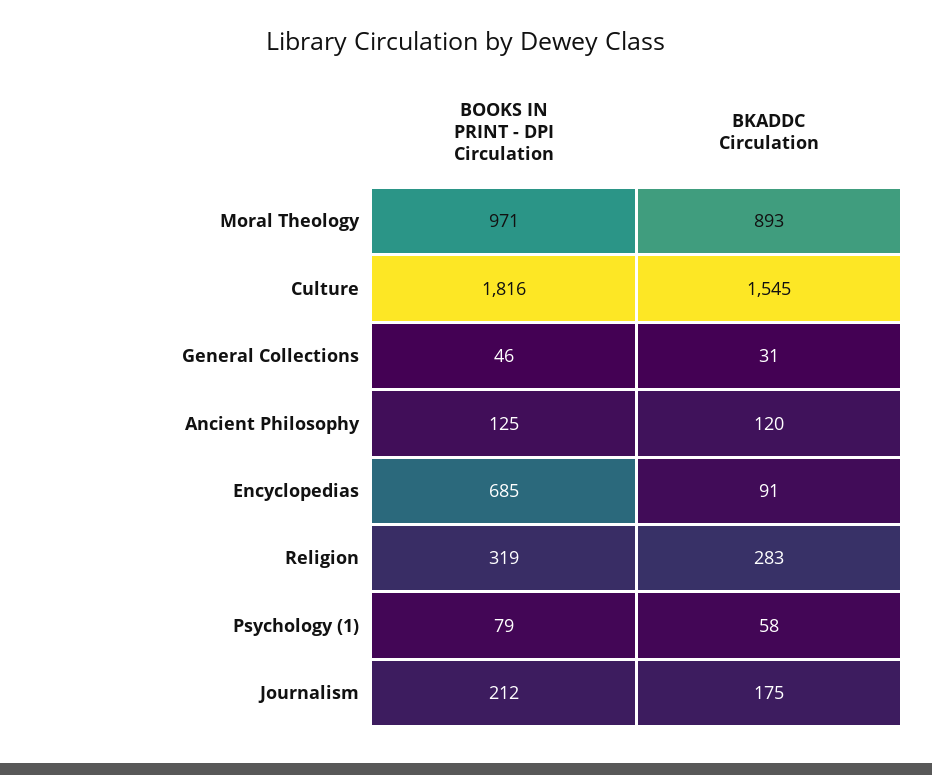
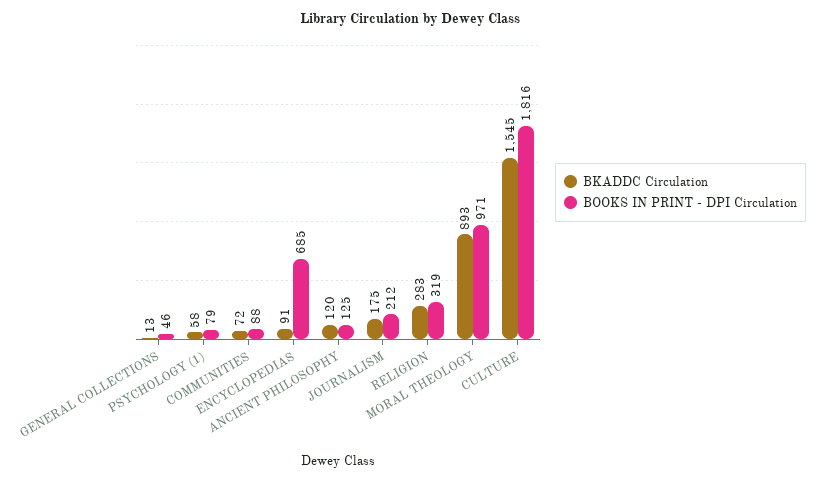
BKADDC Circulation, General Collections: 31 -> 13
BKADDC Circulation, COMMUNITIES: none -> 72
BOOKS IN PRINT - DPI Circulation, COMMUNITIES: none -> 88

